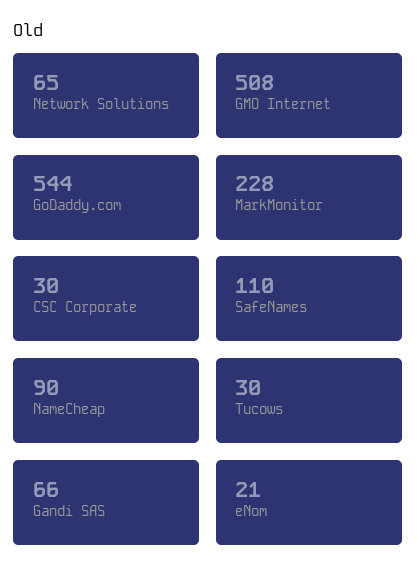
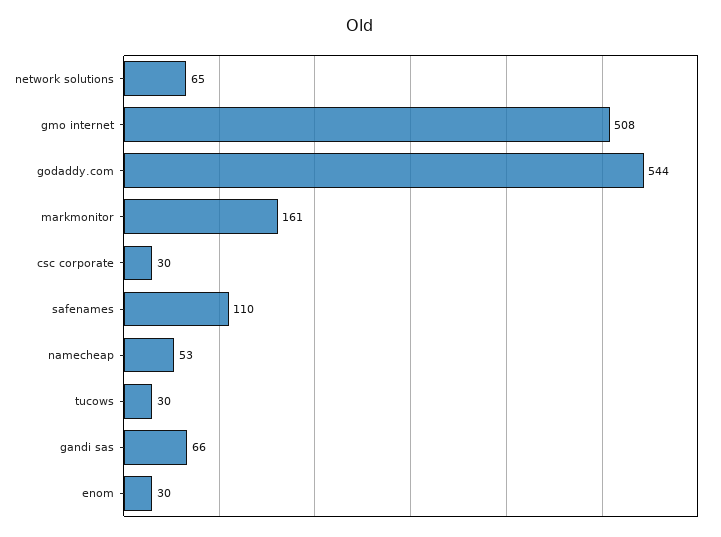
MarkMonitor: 228 -> 161
NameCheap: 90 -> 53
eNom: 21 -> 30

